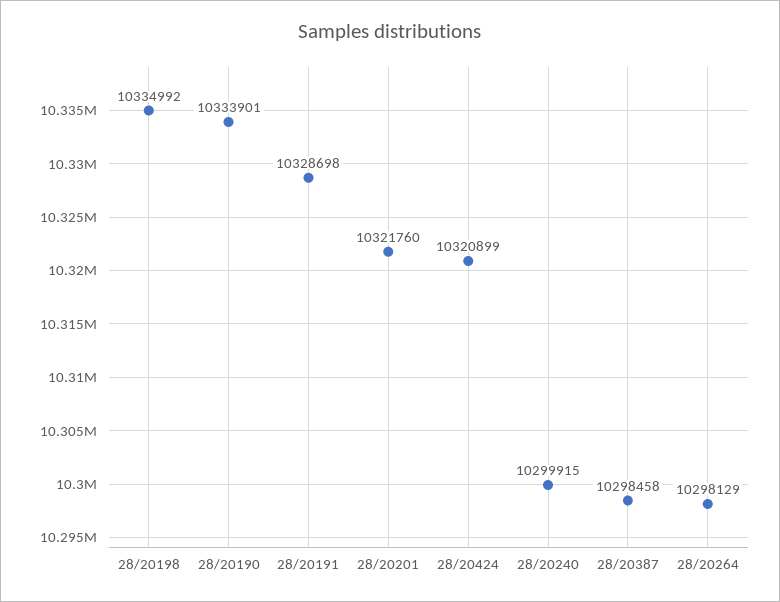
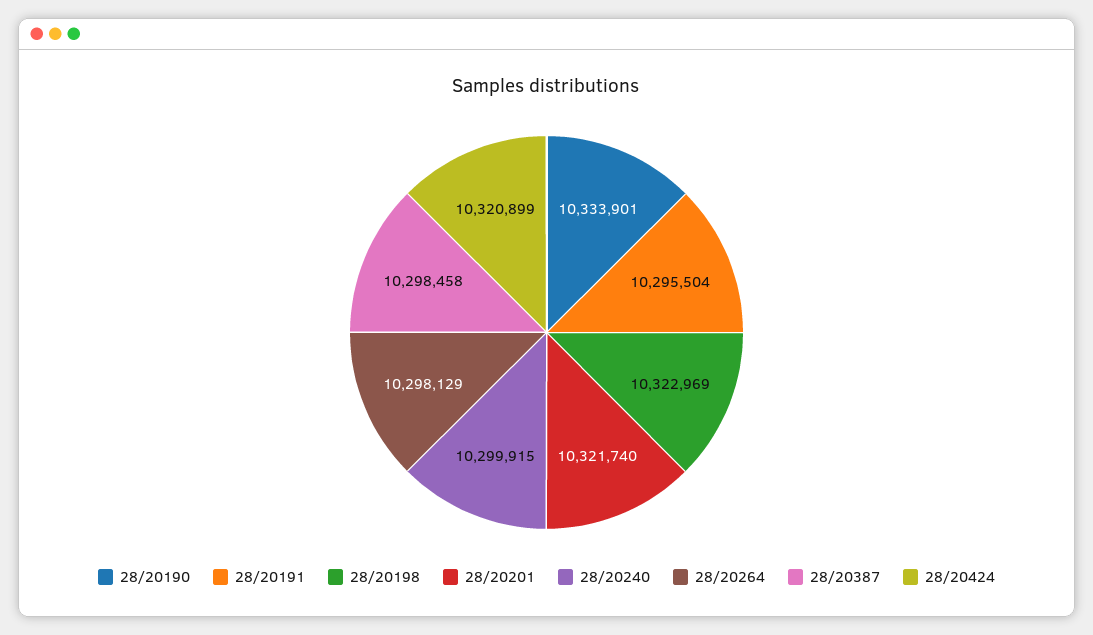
28/20198: 10334992 -> 10322969
28/20191: 10328698 -> 10295504
28/20201: 10321760 -> 10321740

